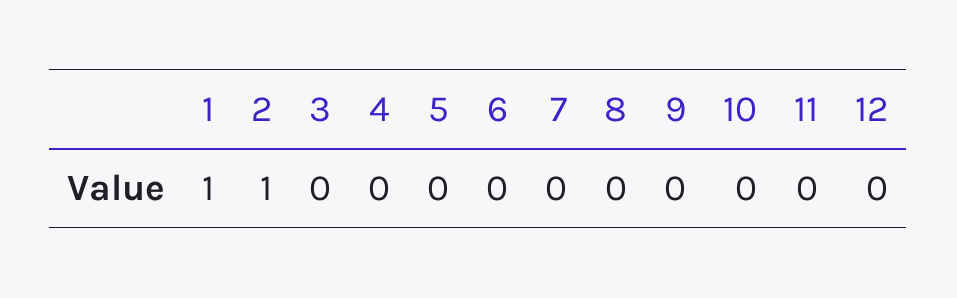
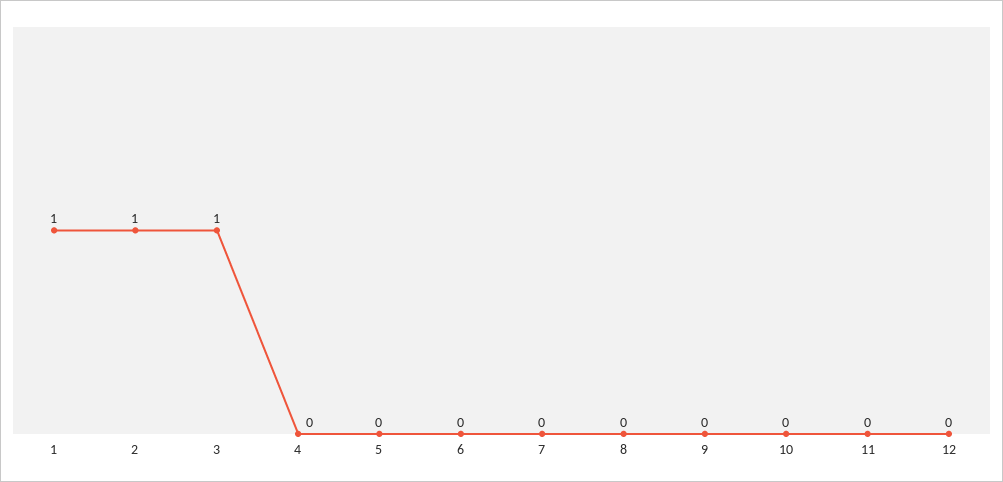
3: 0 -> 1

